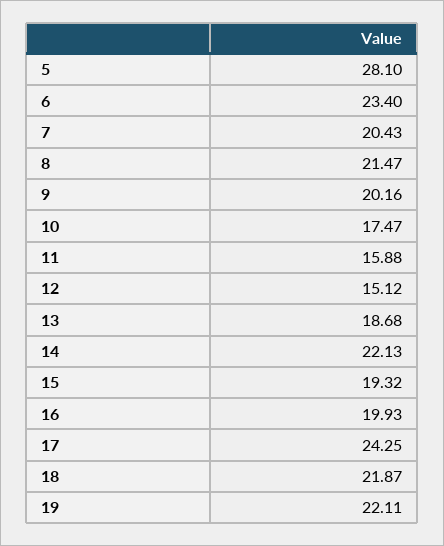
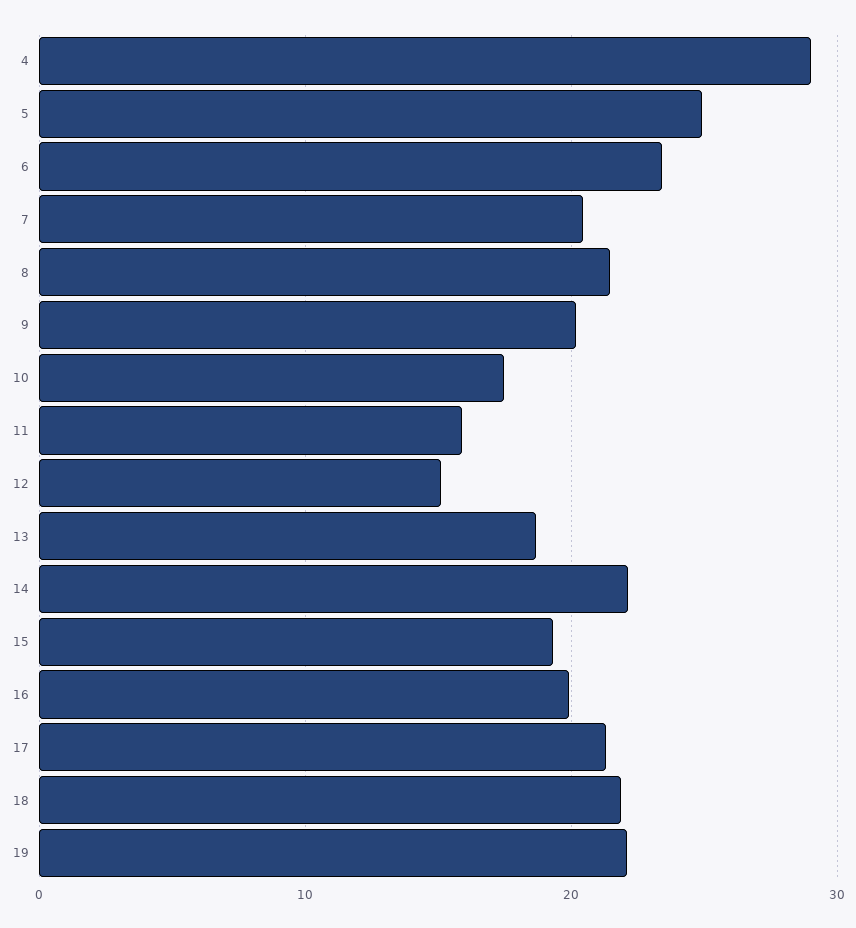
5: 28.1 -> 25
17: 24.25 -> 21
4: none -> 29

